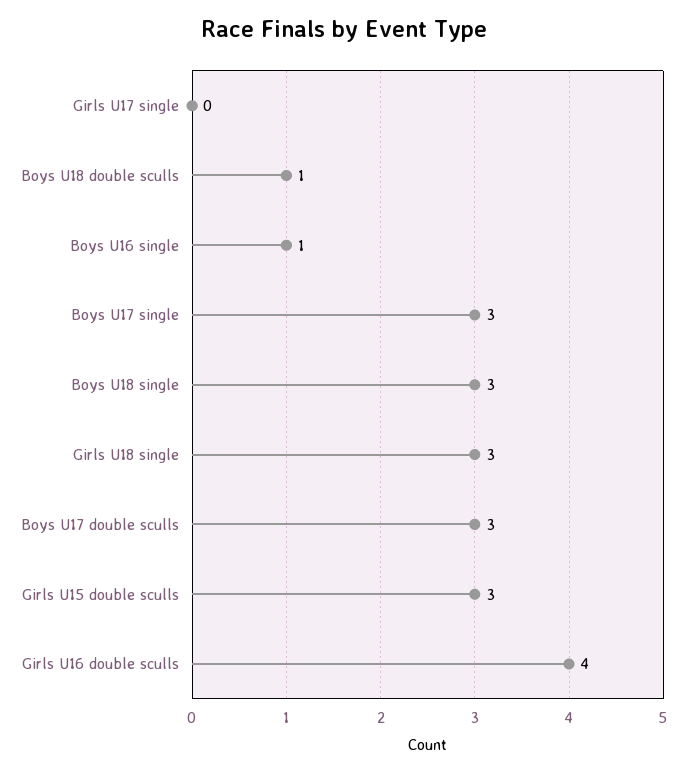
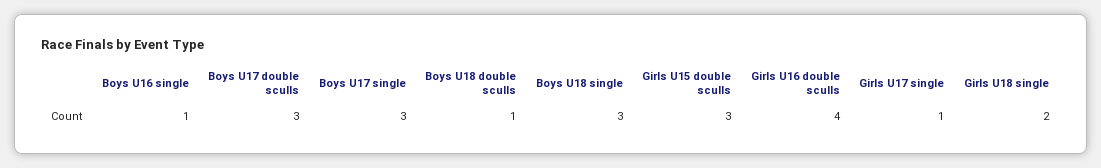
Girls U17 single: 0 -> 1
Girls U18 single: 3 -> 2

